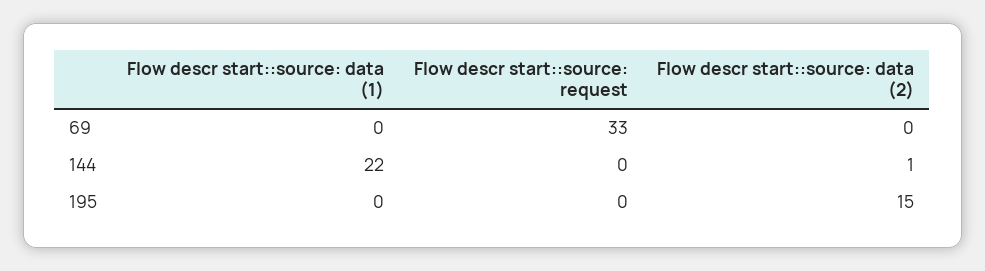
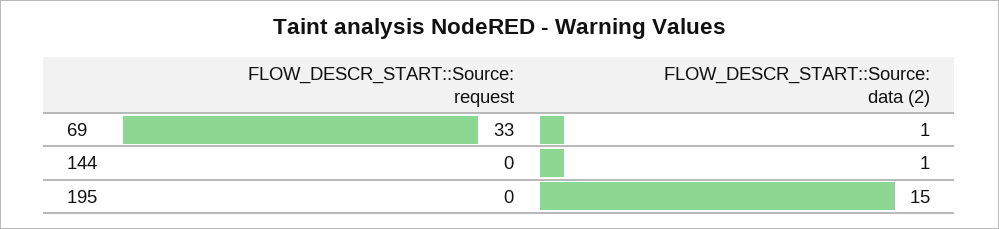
Flow descr start::source: data (1), 69: 0 -> none
Flow descr start::source: data (2), 69: 0 -> 1
Flow descr start::source: data (1), 144: 22 -> none
Flow descr start::source: data (1), 195: 0 -> none

